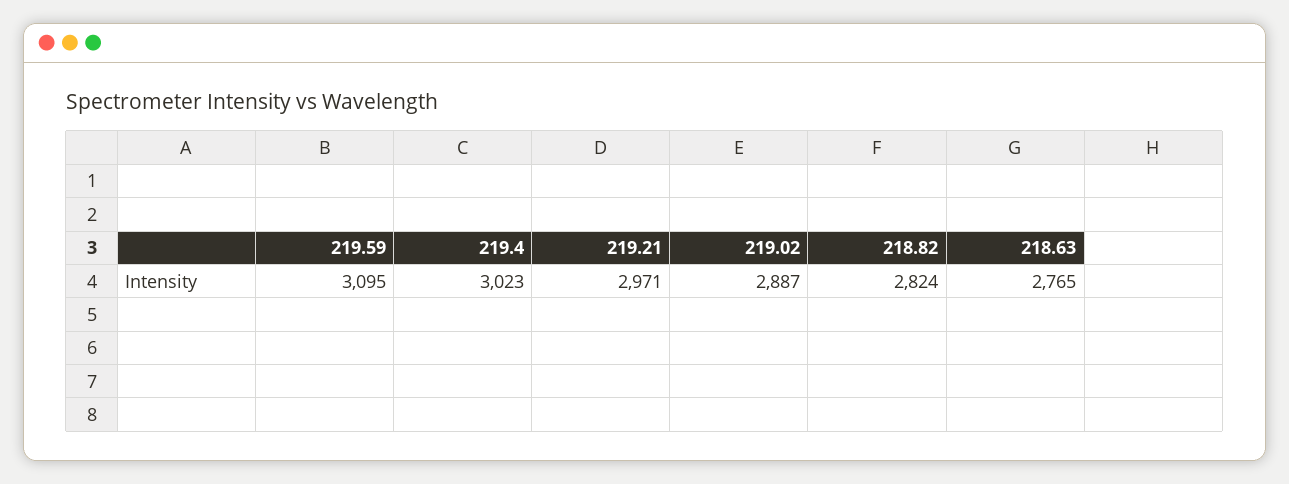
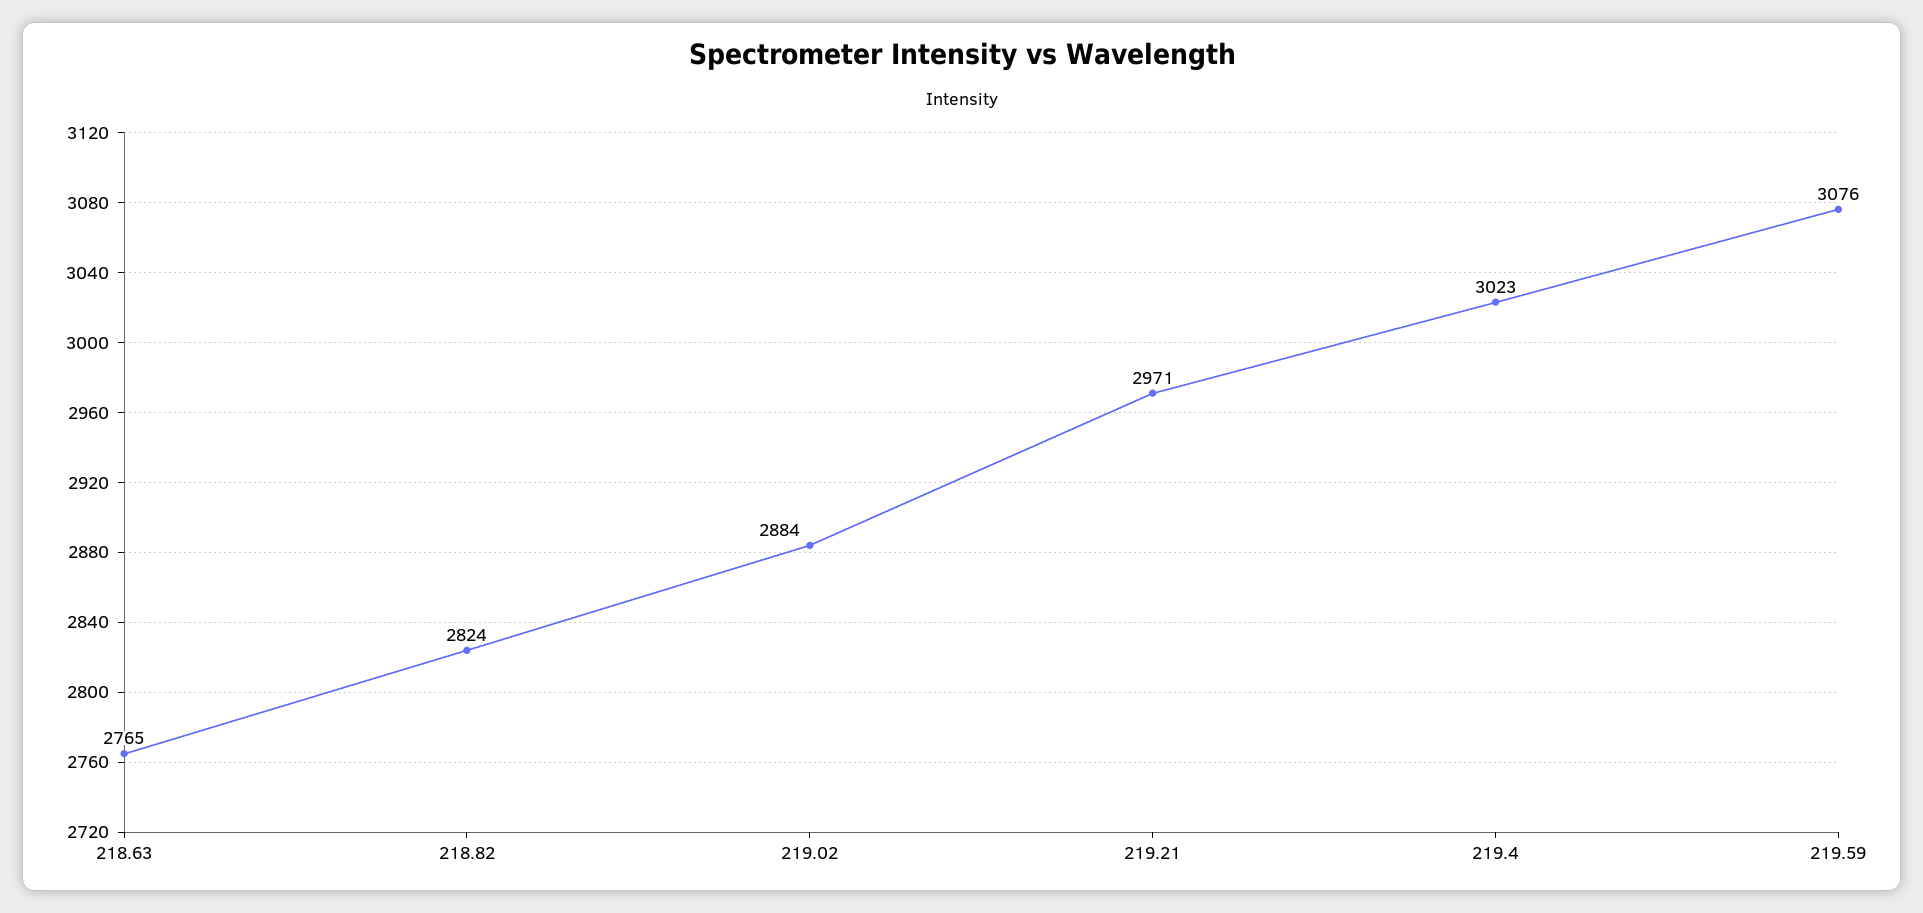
219.59: 3095 -> 3076
219.02: 2887 -> 2884

